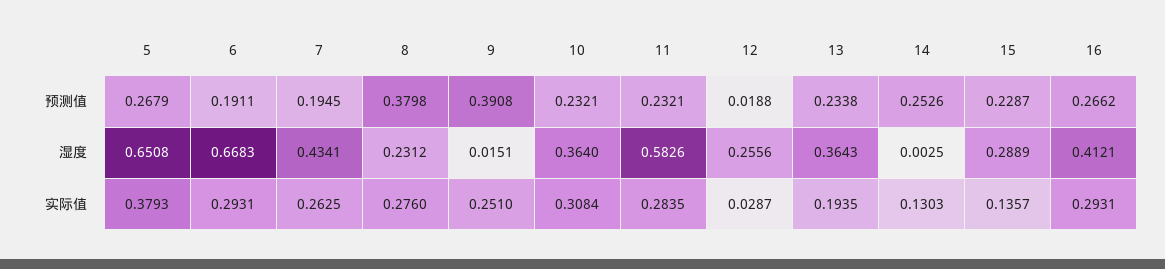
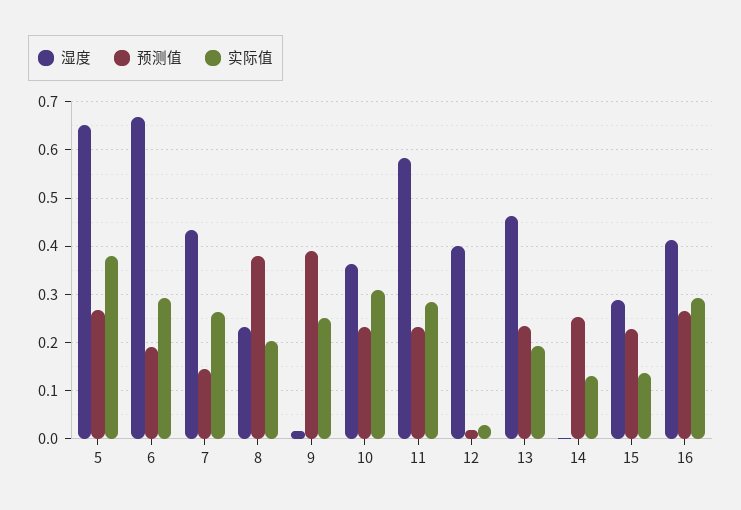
预测值, 7: 0.1945 -> 0.14
湿度, 12: 0.2556 -> 0.4
湿度, 13: 0.3643 -> 0.46
实际值, 8: 0.276 -> 0.2

